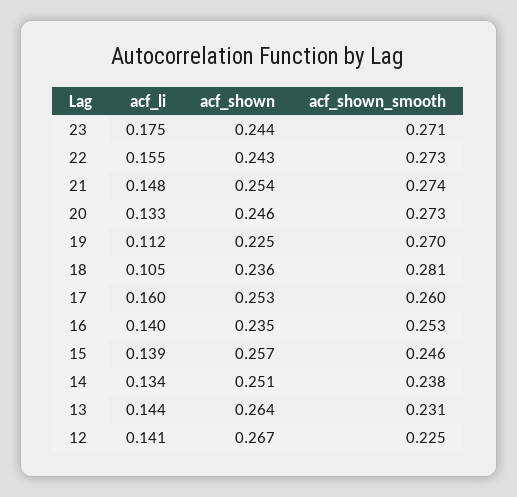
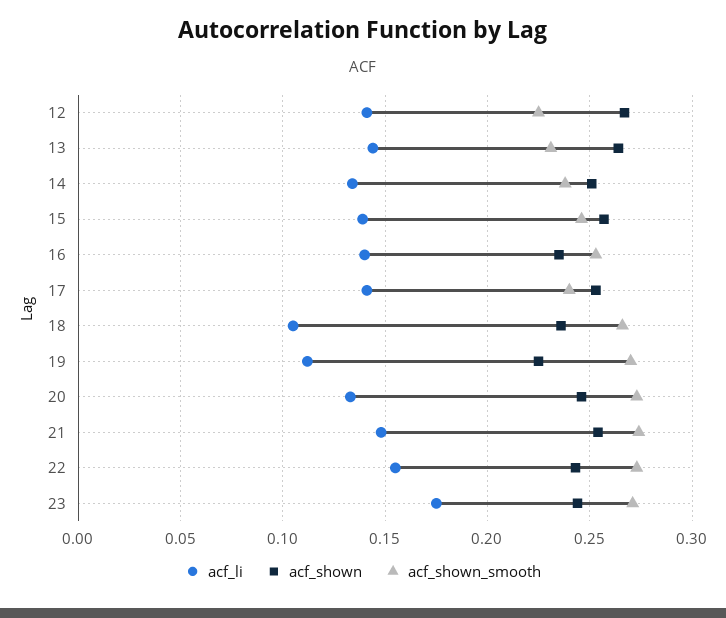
acf_shown_smooth, 18: 0.281 -> 0.265
acf_li, 17: 0.16 -> 0.14
acf_shown_smooth, 17: 0.26 -> 0.24

